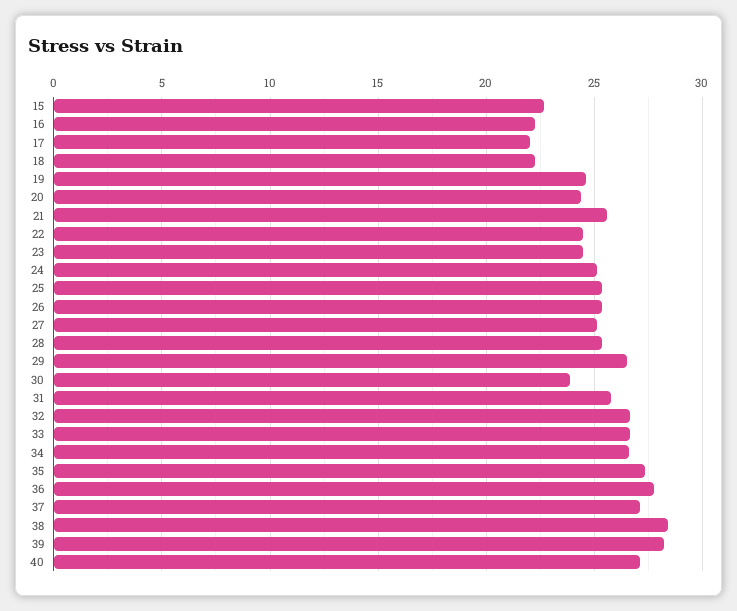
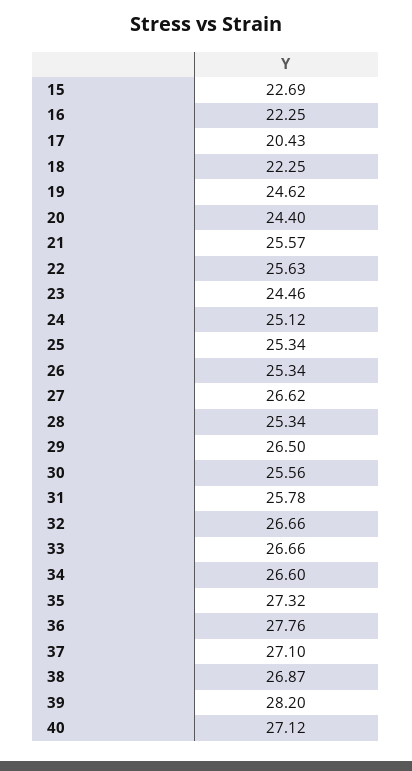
17: 22 -> 20.43
22: 24.5 -> 25.63
27: 25 -> 26.62
30: 24 -> 25.56
38: 28.5 -> 26.87

